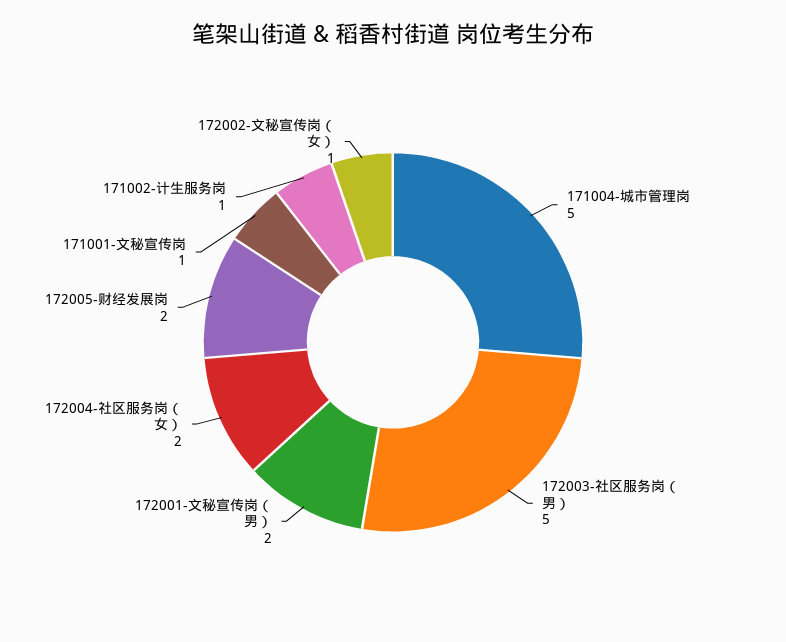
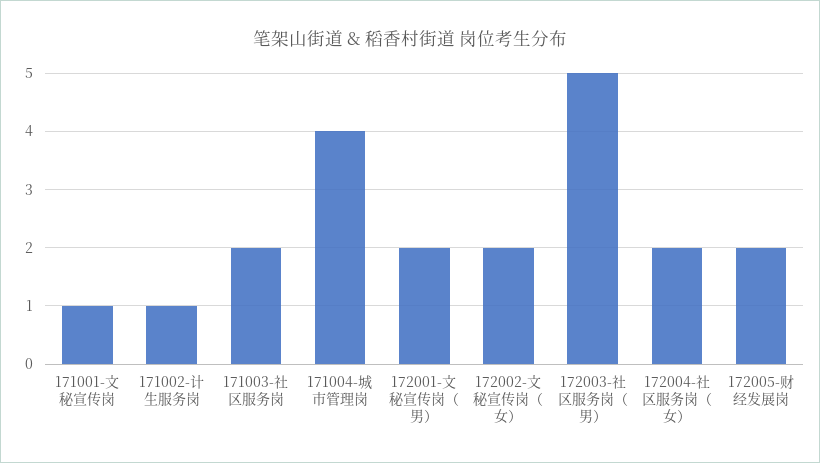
171004-城市管理岗: 5 -> 4
172002-文秘宣传岗（女）: 1 -> 2
171003-社区服务岗: none -> 2

